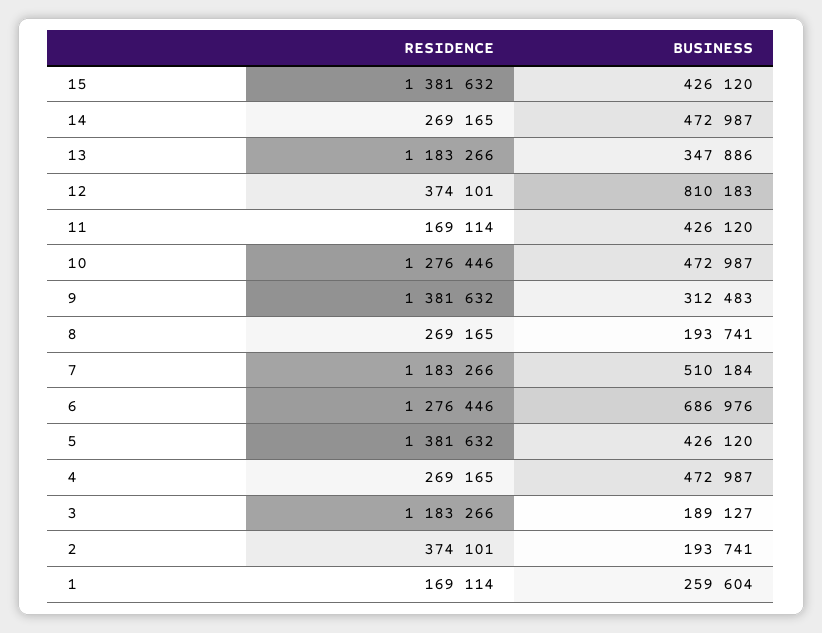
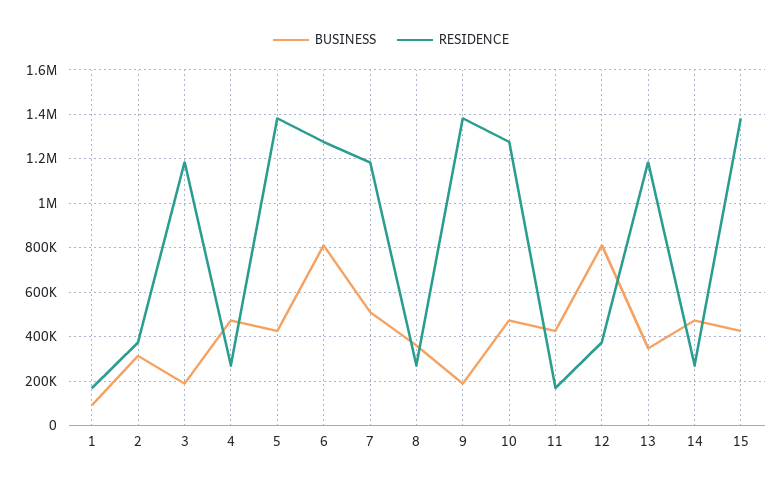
BUSINESS, 9: 312483 -> 200000
BUSINESS, 8: 193741 -> 350000
BUSINESS, 6: 686976 -> 800000
BUSINESS, 2: 193741 -> 300000
BUSINESS, 1: 259604 -> 100000

